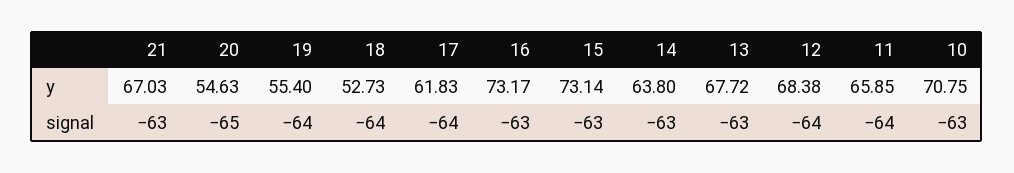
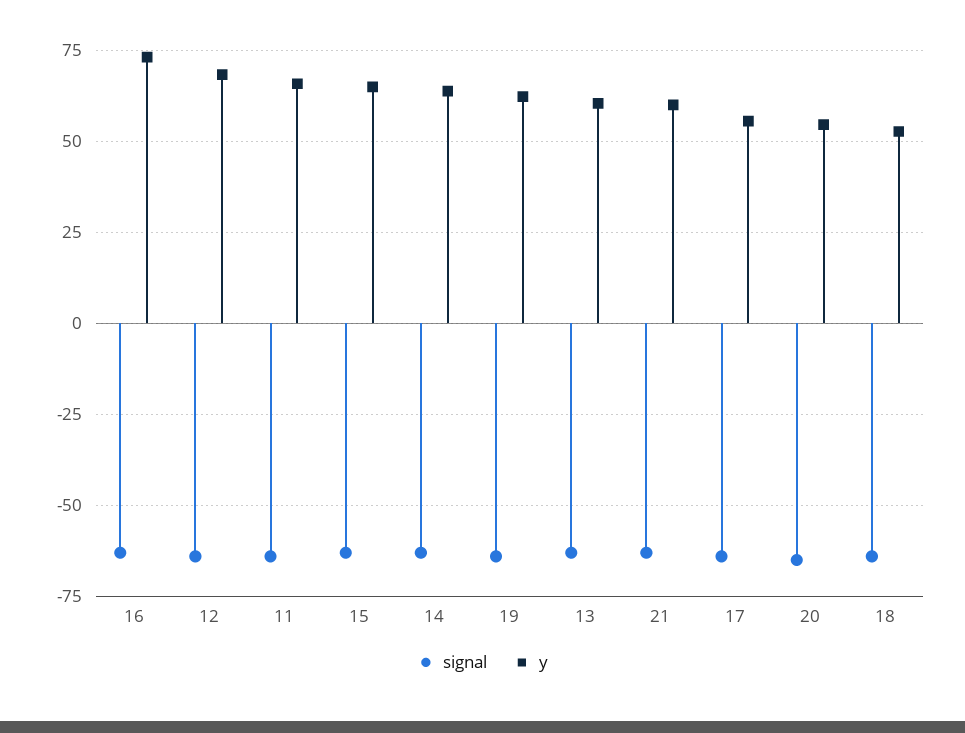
y, 21: 67.03 -> 60
y, 19: 55.4 -> 62.5
y, 17: 61.83 -> 55
y, 15: 73.14 -> 65
y, 13: 67.72 -> 60
y, 10: 70.75 -> none
signal, 10: -63 -> none

